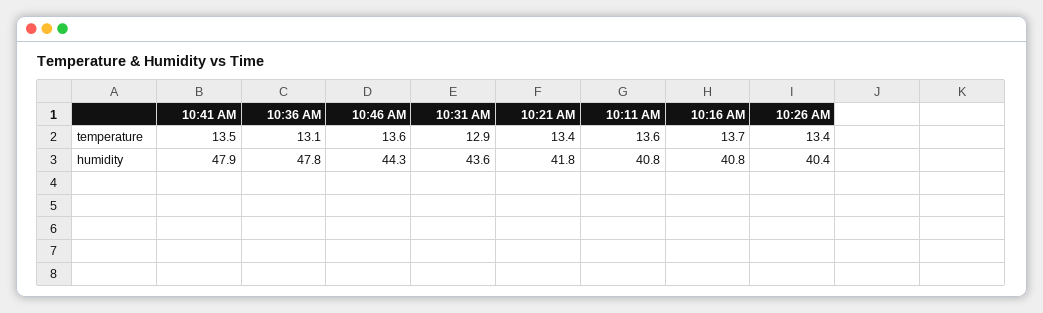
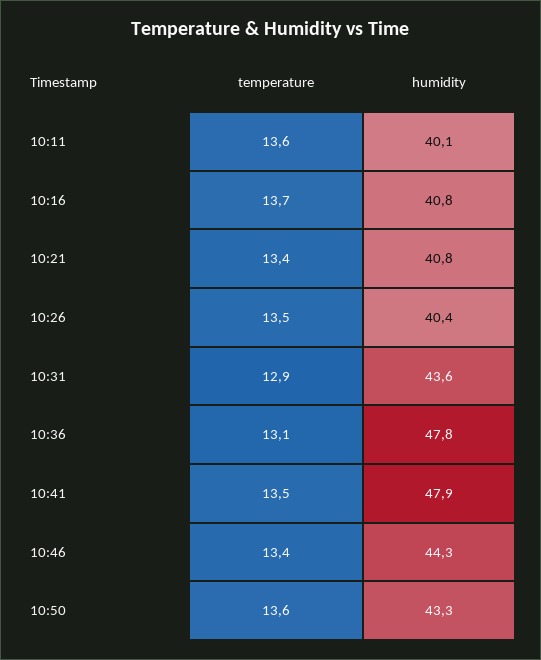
10:46 AM, temperature: 13.6 -> 13.4
10:26 AM, temperature: 13.4 -> 13.5
10:21 AM, humidity: 41.8 -> 40.8
10:11 AM, humidity: 40.8 -> 40.1
10:50, temperature: none -> 13.6
10:50, humidity: none -> 43.3

